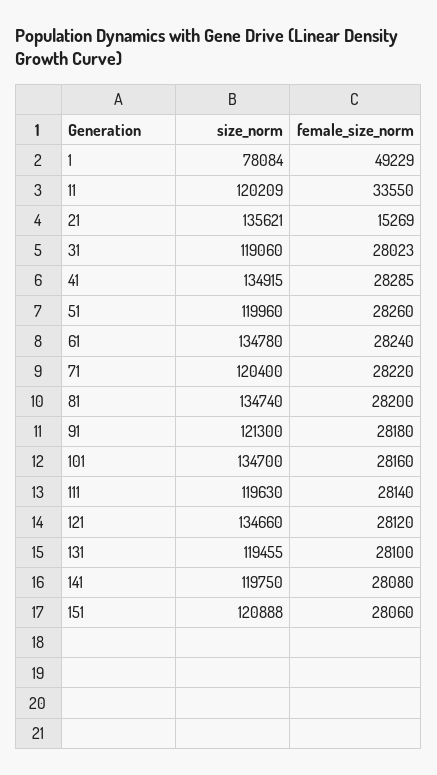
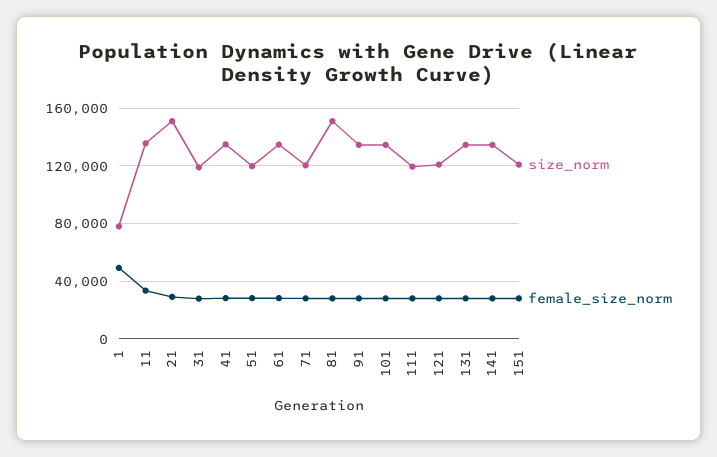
size_norm, 11: 120209 -> 135000
size_norm, 21: 135621 -> 150000
female_size_norm, 21: 15269 -> 30000
size_norm, 81: 134740 -> 150000
size_norm, 91: 121300 -> 135000
size_norm, 121: 134660 -> 120000
size_norm, 131: 119455 -> 135000
size_norm, 141: 119750 -> 135000

